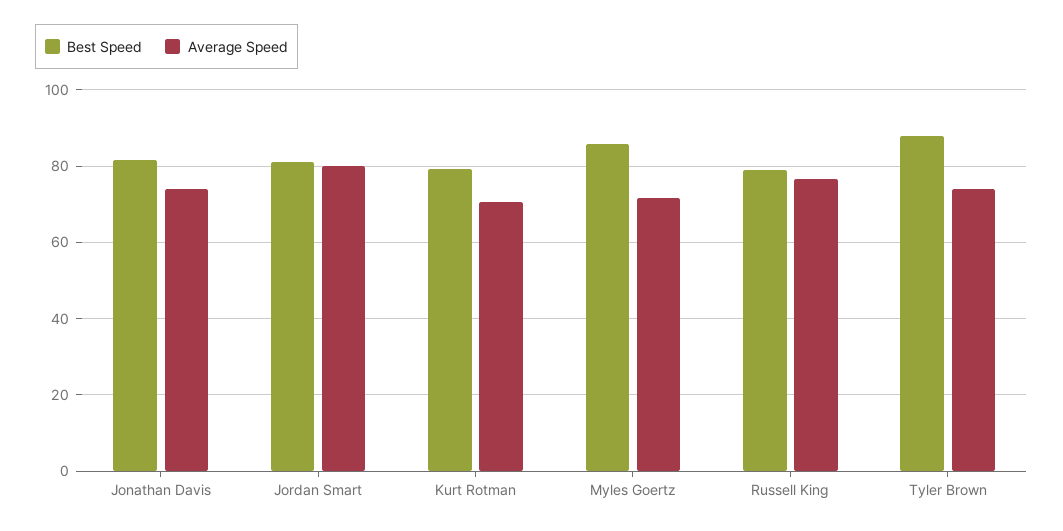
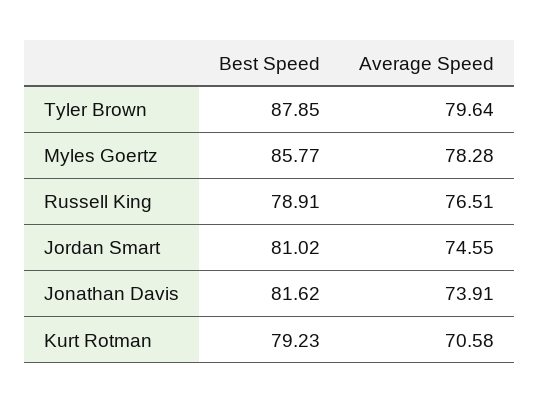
Average Speed, Jordan Smart: 80 -> 74.55
Average Speed, Myles Goertz: 72 -> 78.28
Average Speed, Tyler Brown: 74 -> 79.64

